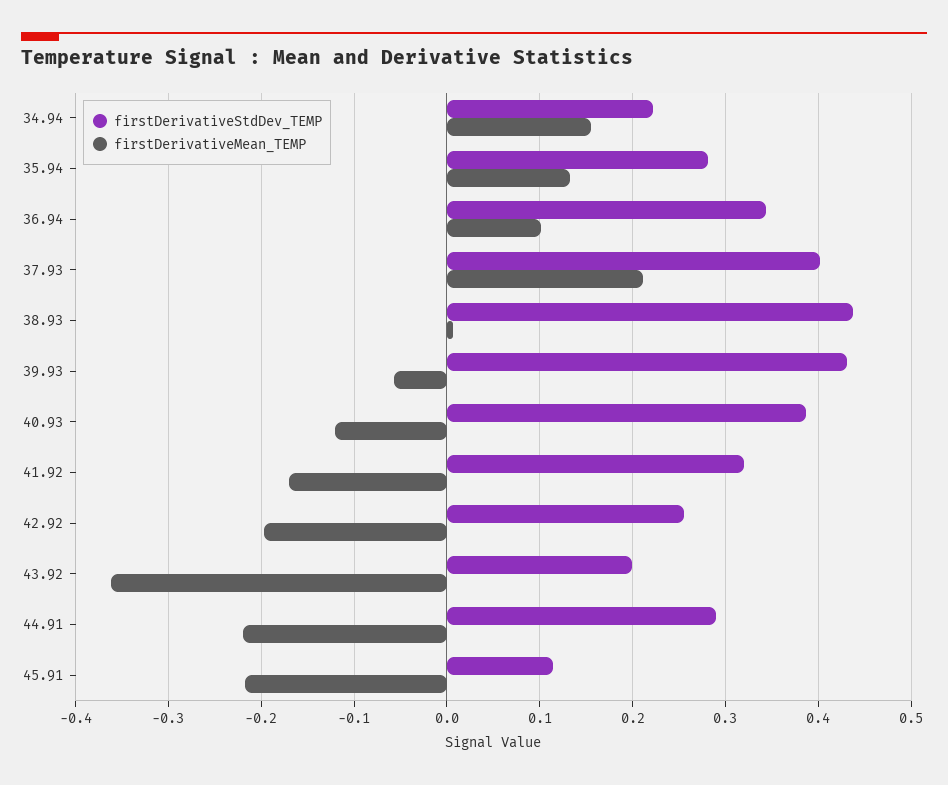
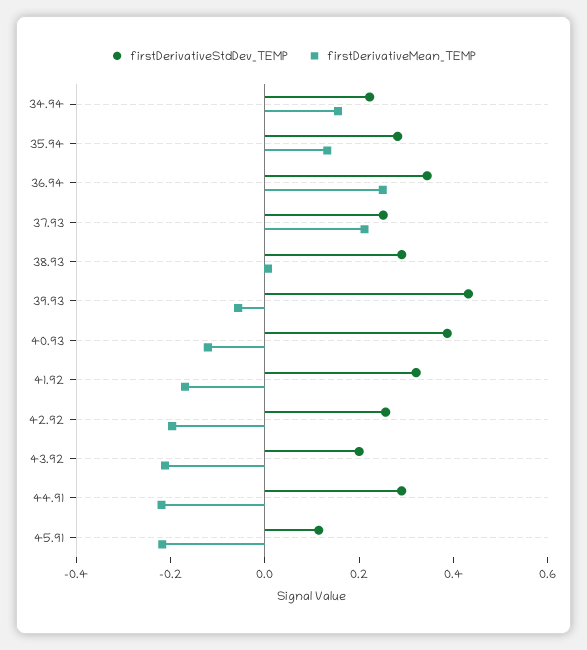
firstDerivativeMean_TEMP, 36.94: 0.1 -> 0.25
firstDerivativeStdDev_TEMP, 37.93: 0.4 -> 0.25
firstDerivativeStdDev_TEMP, 38.93: 0.44 -> 0.3
firstDerivativeMean_TEMP, 43.92: -0.36 -> -0.2

